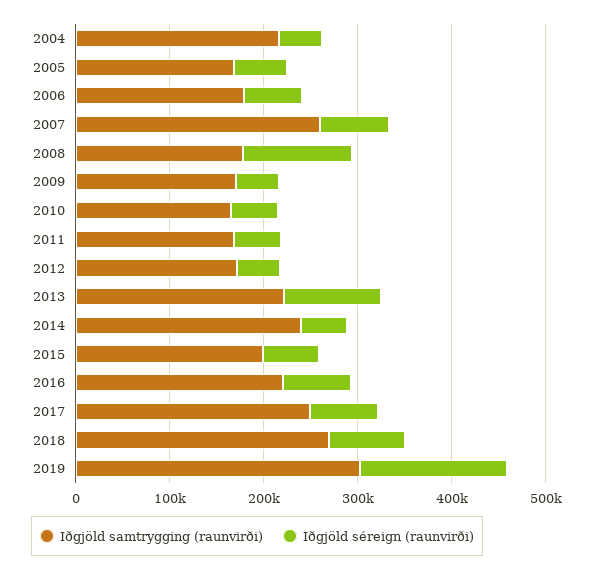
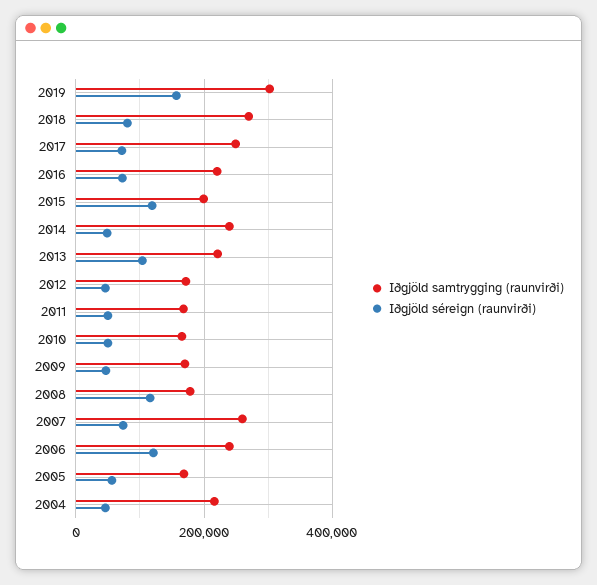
Iðgjöld samtrygging (raunvirði), 2006: 180000 -> 240000
Iðgjöld séreign (raunvirði), 2006: 60000 -> 120000
Iðgjöld séreign (raunvirði), 2015: 60000 -> 120000

